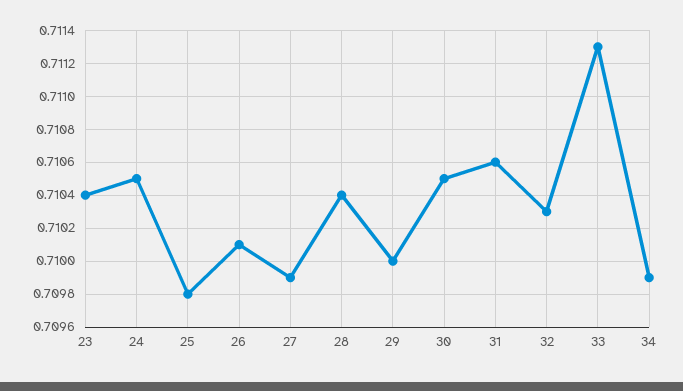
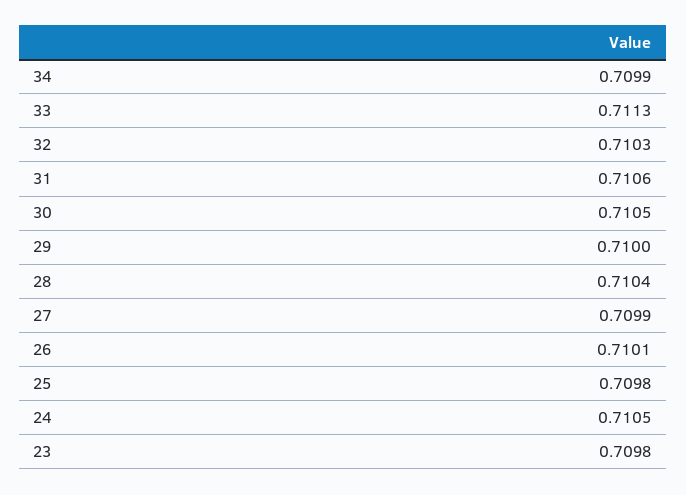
23: 0.7104 -> 0.7098

